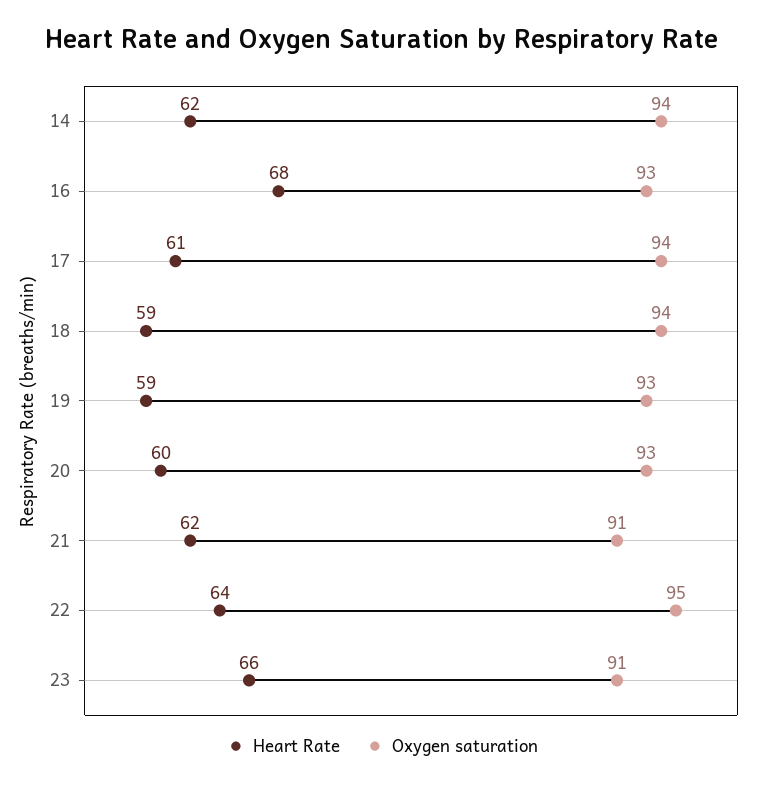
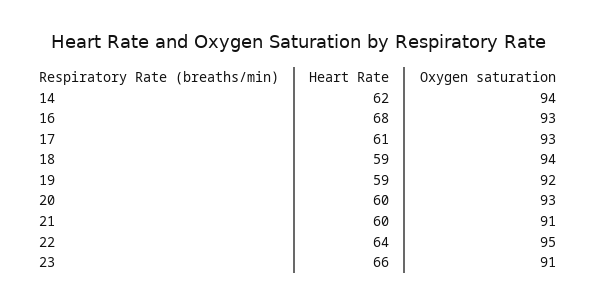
Oxygen saturation, 17: 94 -> 93
Oxygen saturation, 19: 93 -> 92
Heart Rate, 21: 62 -> 60

